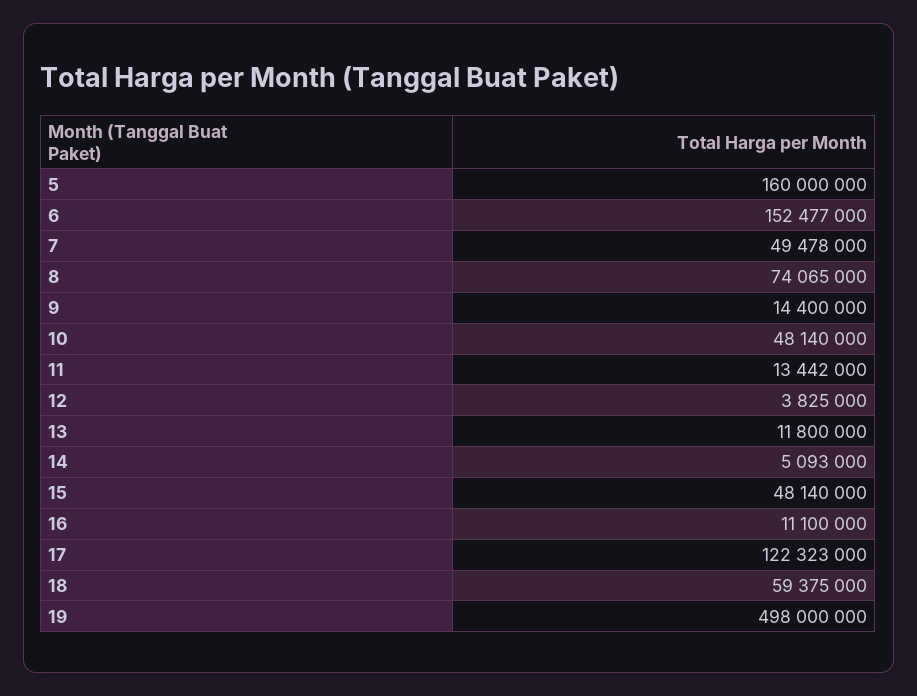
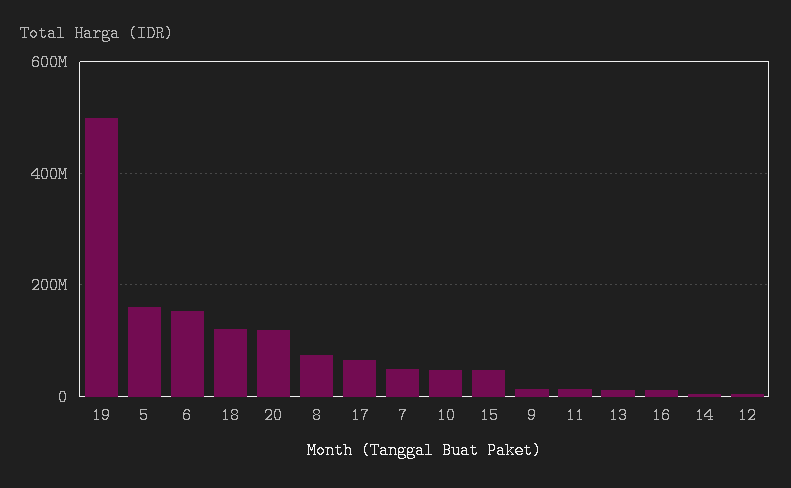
17: 122323000 -> 60000000
18: 59375000 -> 120000000
20: none -> 120000000

